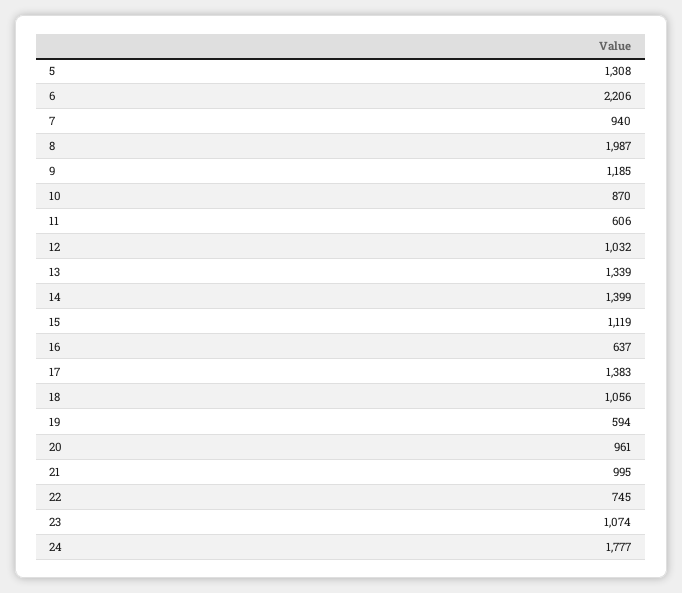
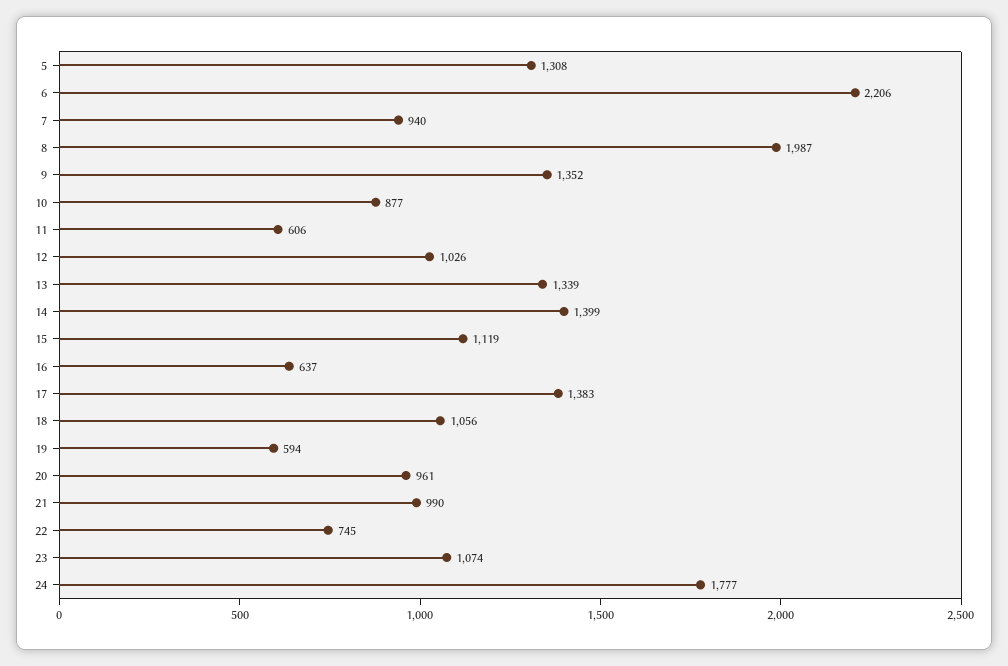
9: 1185 -> 1352
10: 870 -> 877
12: 1032 -> 1026
21: 995 -> 990

